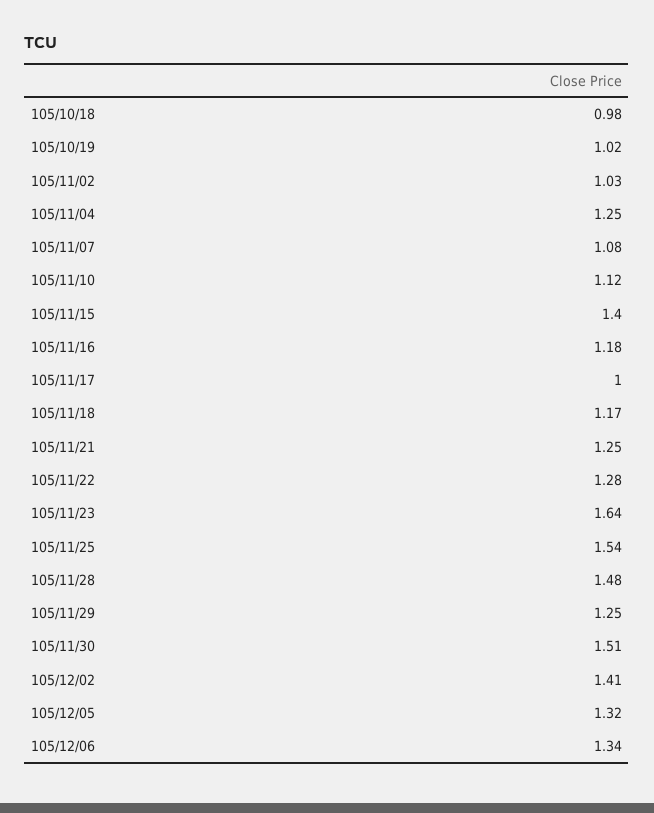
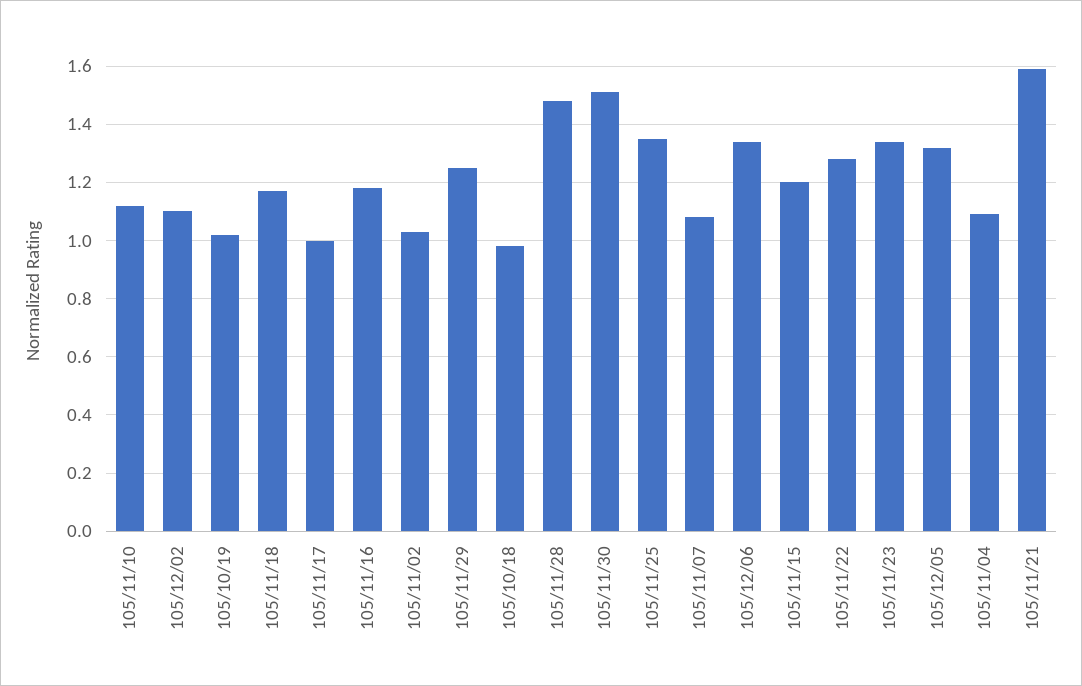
105/11/04: 1.25 -> 1.1
105/11/15: 1.4 -> 1.2
105/11/21: 1.25 -> 1.6
105/11/23: 1.64 -> 1.35
105/11/25: 1.54 -> 1.35
105/12/02: 1.41 -> 1.1

